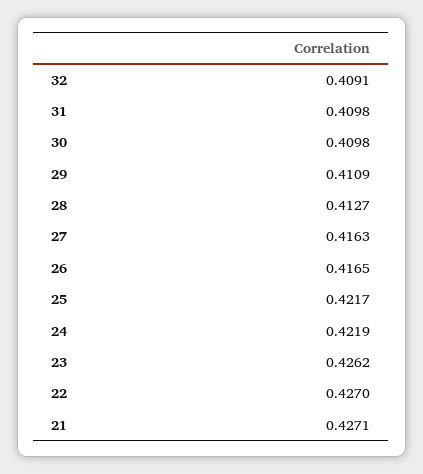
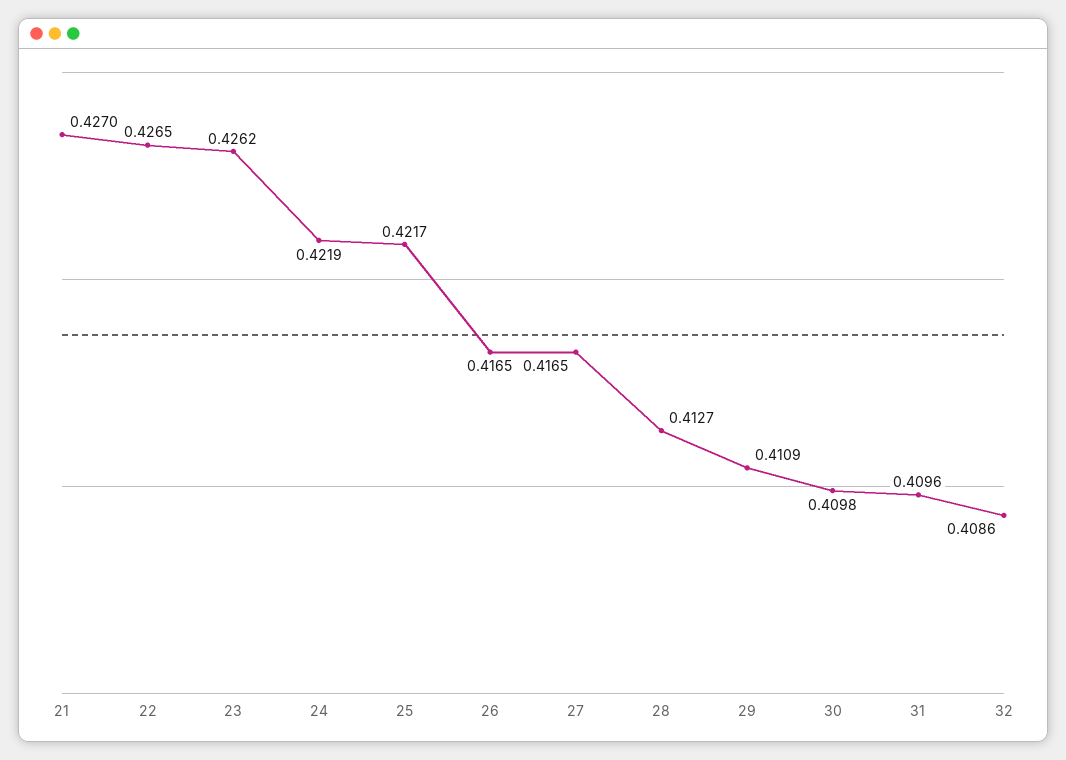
32: 0.4091 -> 0.4086
31: 0.4098 -> 0.4096
27: 0.4163 -> 0.4165
22: 0.427 -> 0.4265
21: 0.4271 -> 0.427

